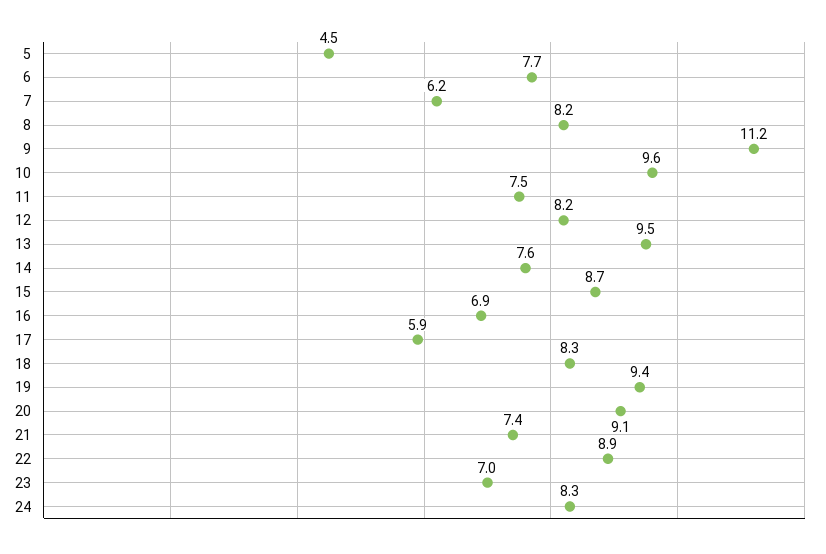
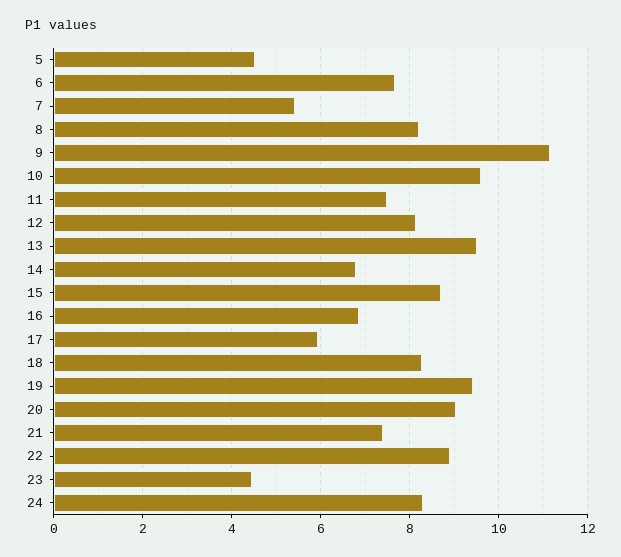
7: 6.2 -> 5.4
14: 7.6 -> 6.8
23: 7 -> 4.4

